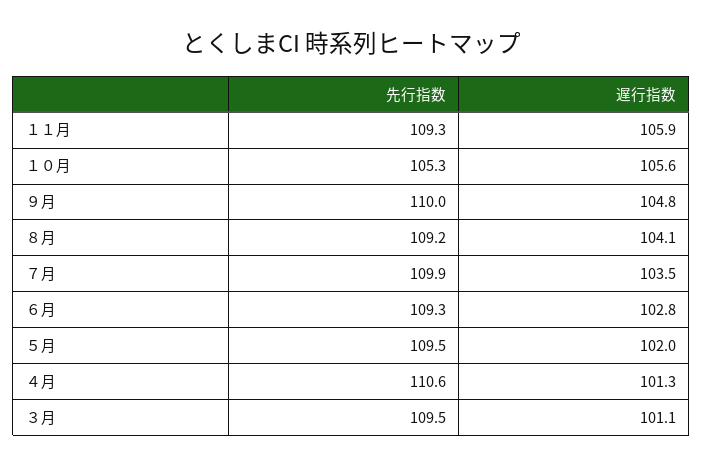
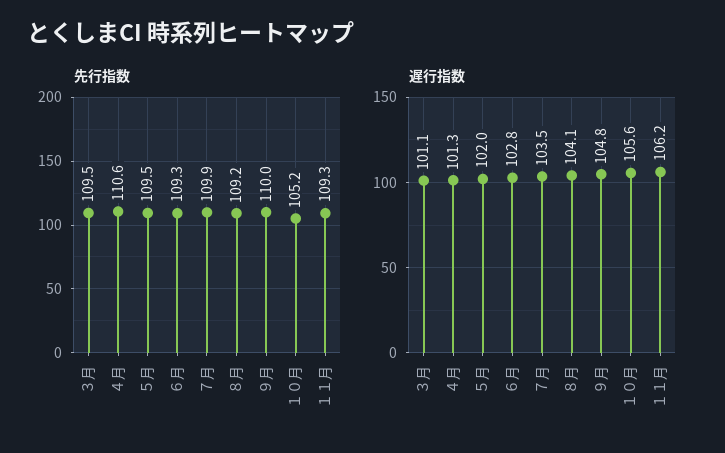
遅行指数, １１月: 105.9 -> 106.2
先行指数, １０月: 105.3 -> 105.2

